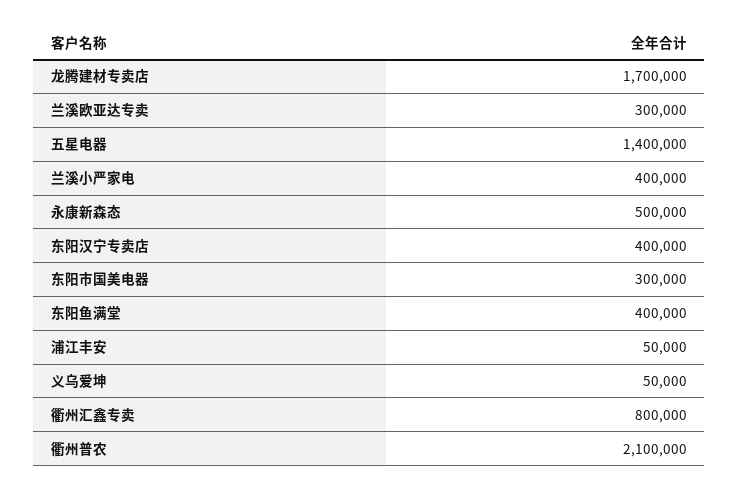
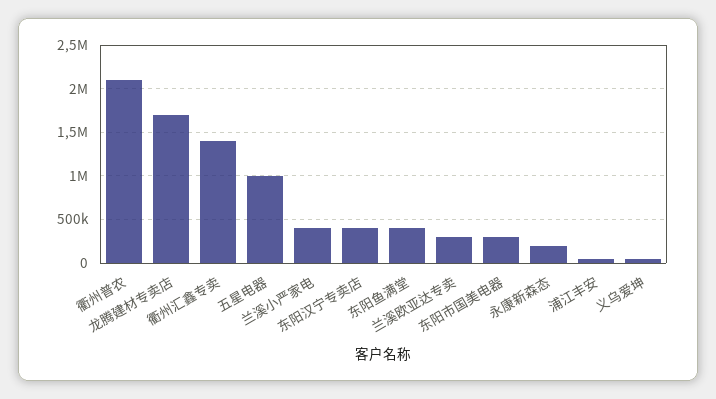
五星电器: 1400000 -> 1000000
永康新森态: 500000 -> 200000
衢州汇鑫专卖: 800000 -> 1400000

